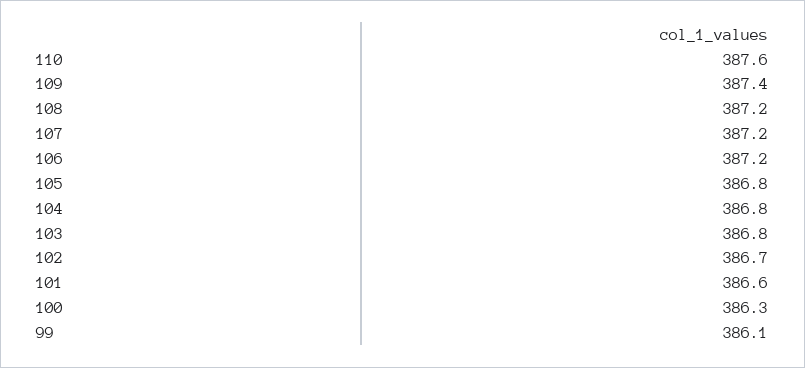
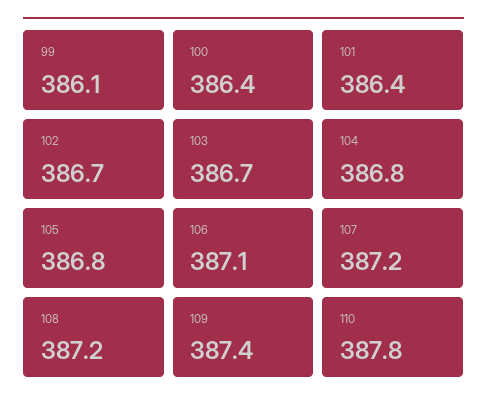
110: 387.6 -> 387.8
106: 387.2 -> 387.1
103: 386.8 -> 386.7
101: 386.6 -> 386.4
100: 386.3 -> 386.4

